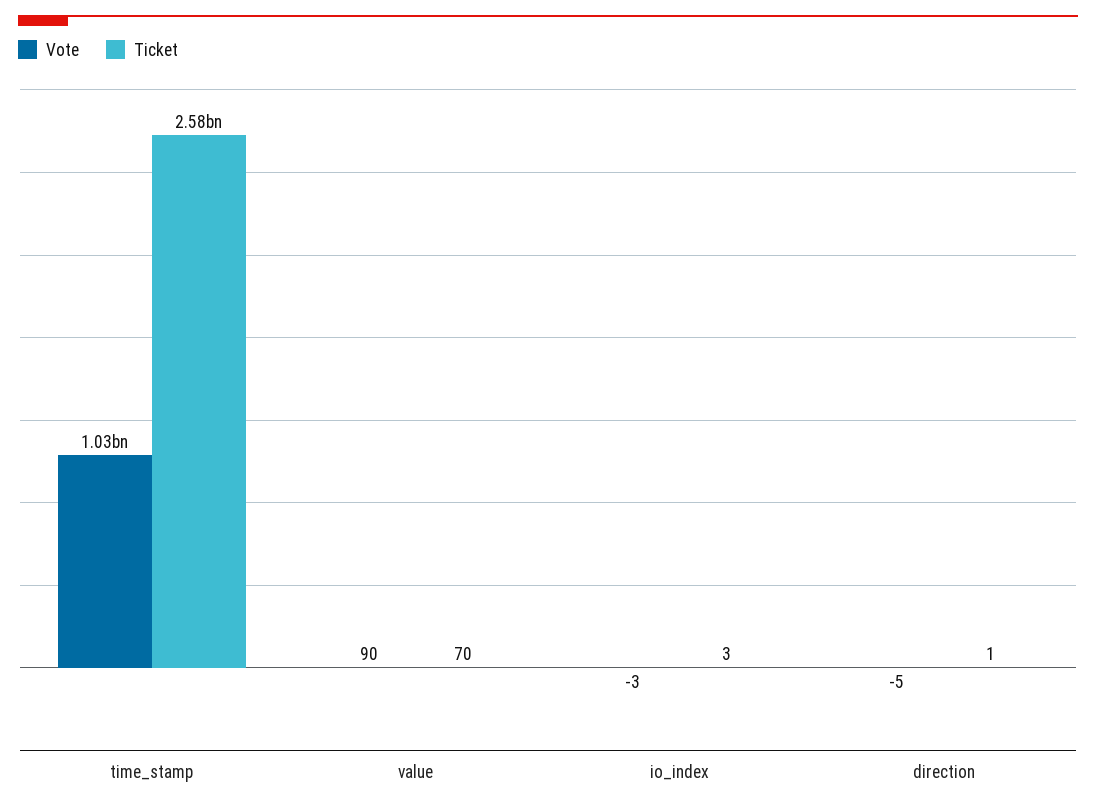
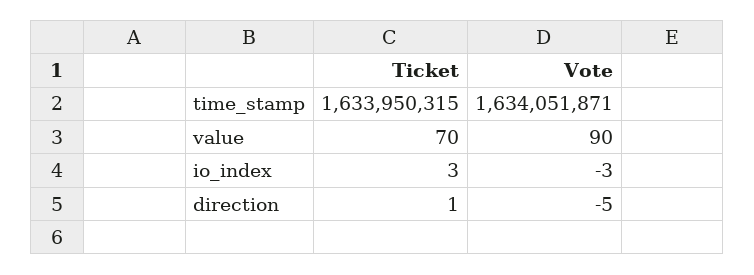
Vote, time_stamp: 1030000000 -> 1634051871
Ticket, time_stamp: 2580000000 -> 1633950315

